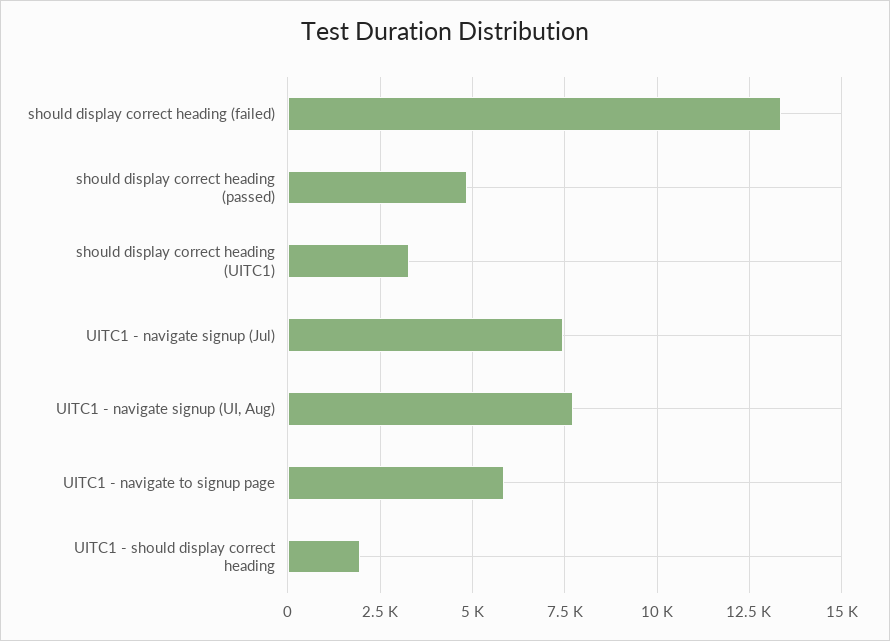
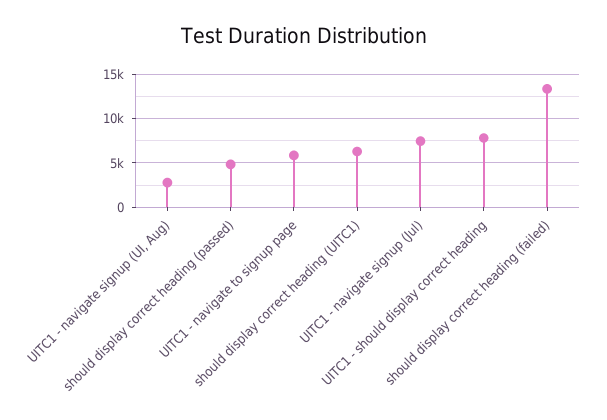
should display correct heading (UITC1): 3250 -> 6000
UITC1 - navigate signup (UI, Aug): 7750 -> 3000
UITC1 - should display correct heading: 2000 -> 8000

